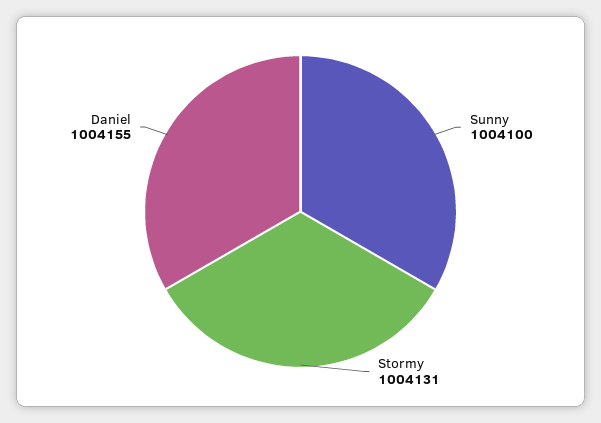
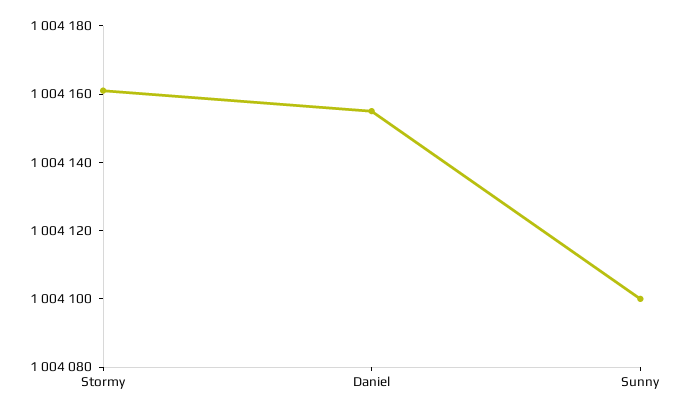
Stormy: 1004131 -> 1004160

